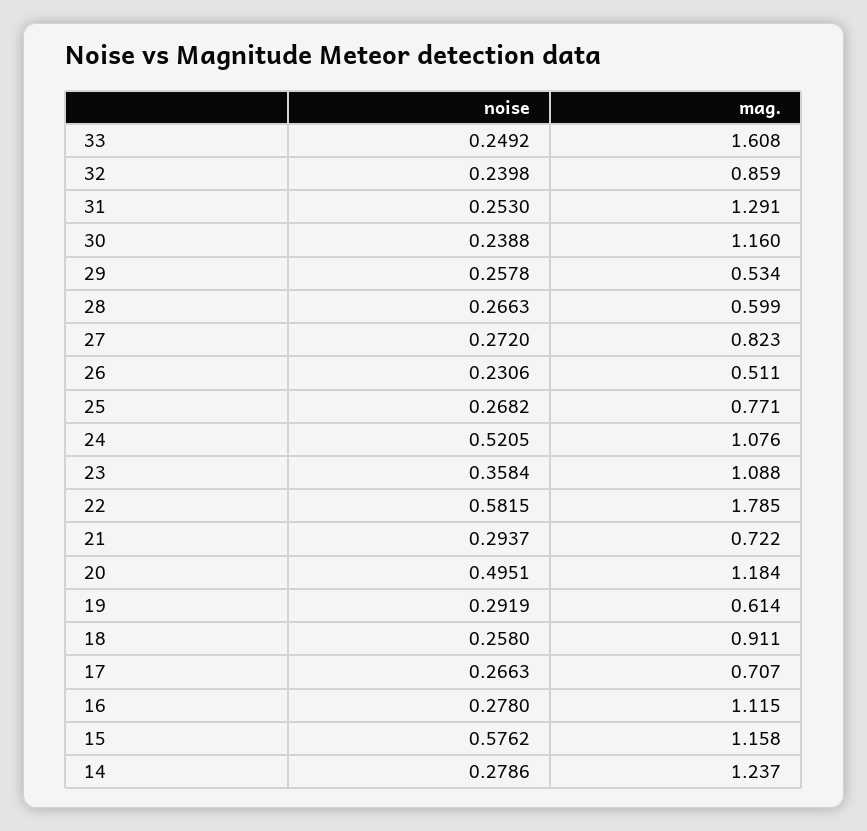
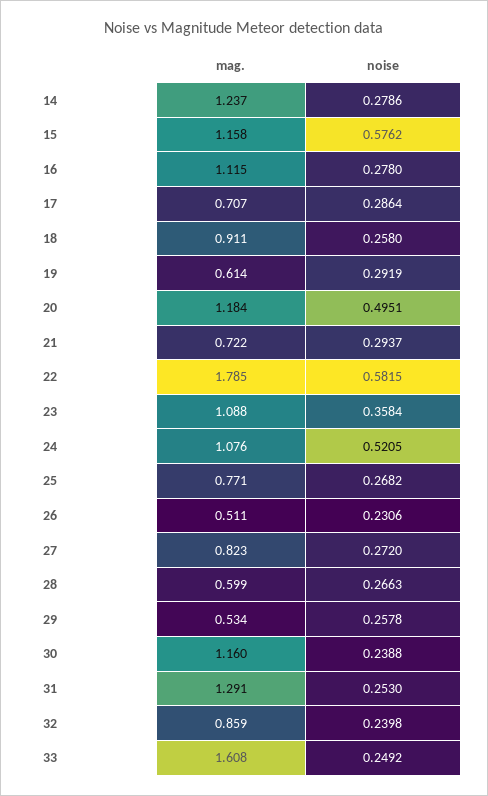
noise, 17: 0.2663 -> 0.2864

